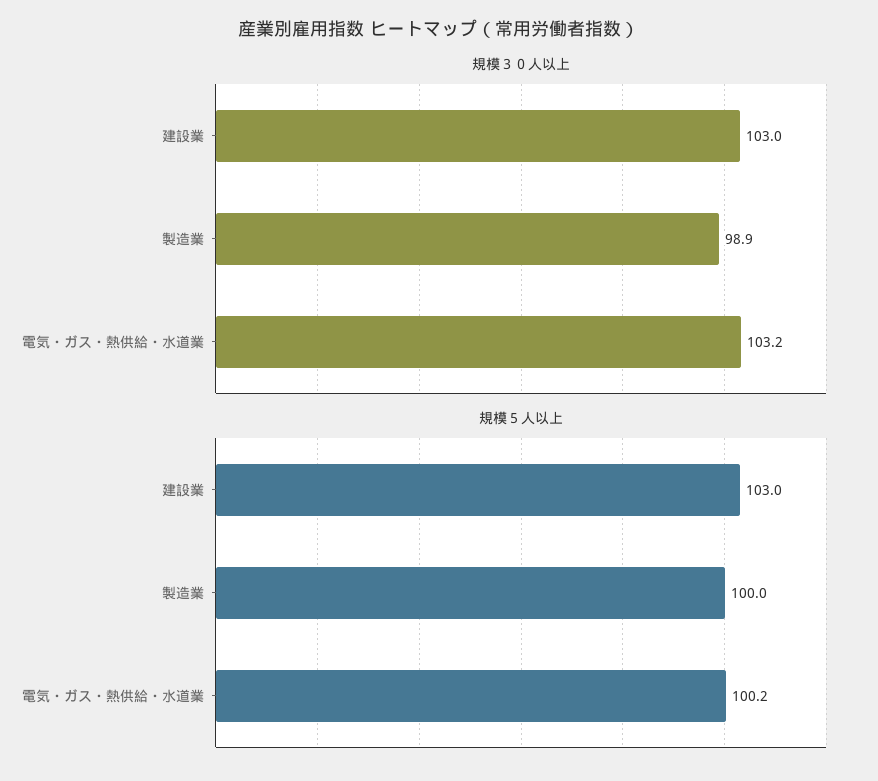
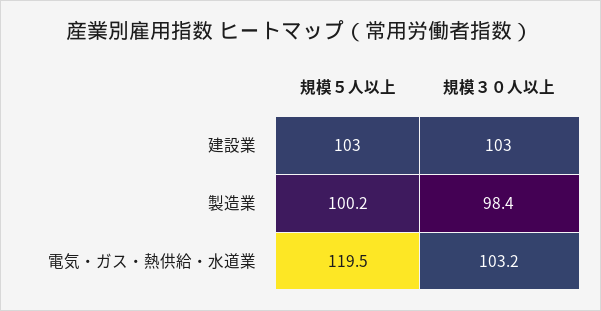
規模３０人以上, 製造業: 98.9 -> 98.4
規模５人以上, 製造業: 100 -> 100.2
規模５人以上, 電気・ガス・熱供給・水道業: 100.2 -> 119.5

